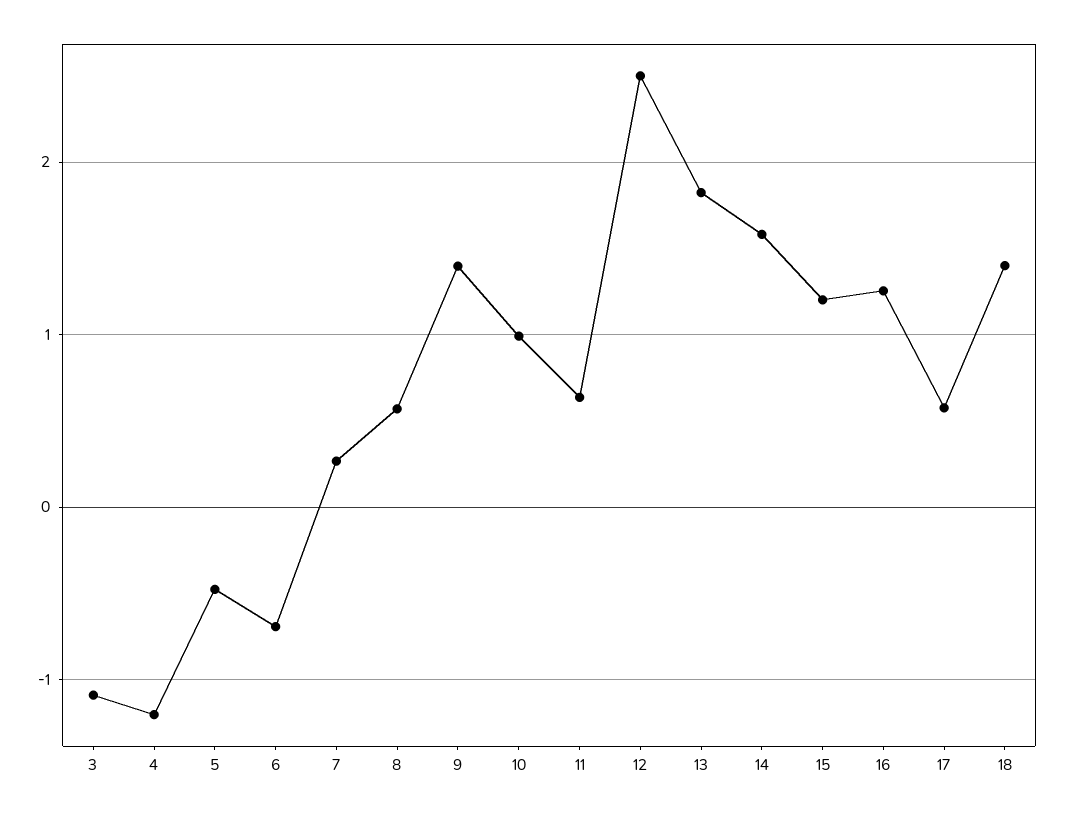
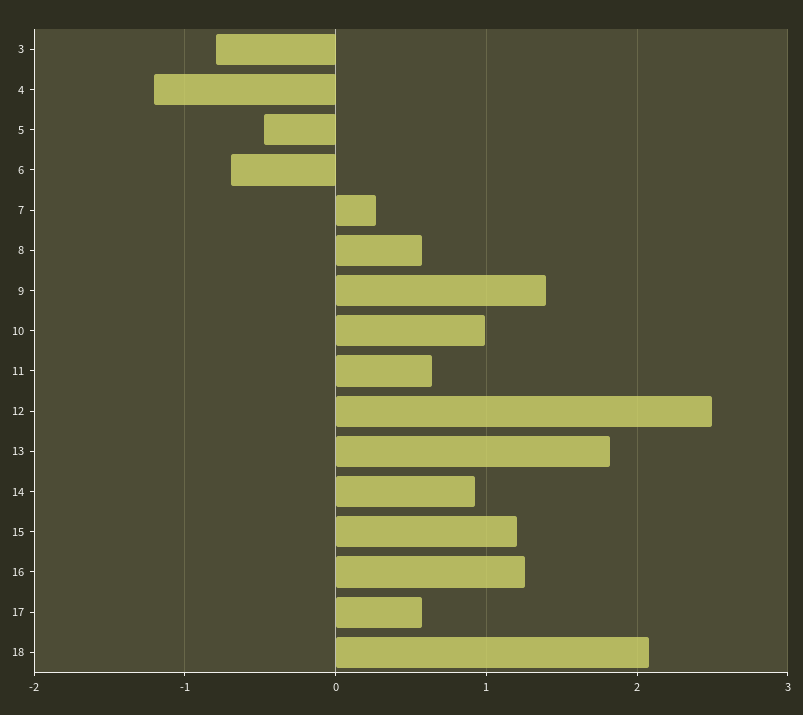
3: -1.1 -> -0.8
14: 1.6 -> 0.9
18: 1.4 -> 2.1

